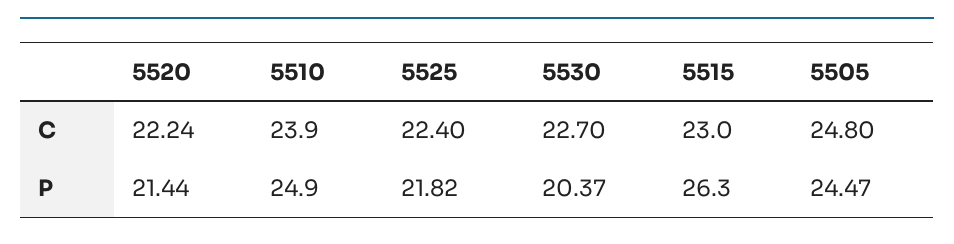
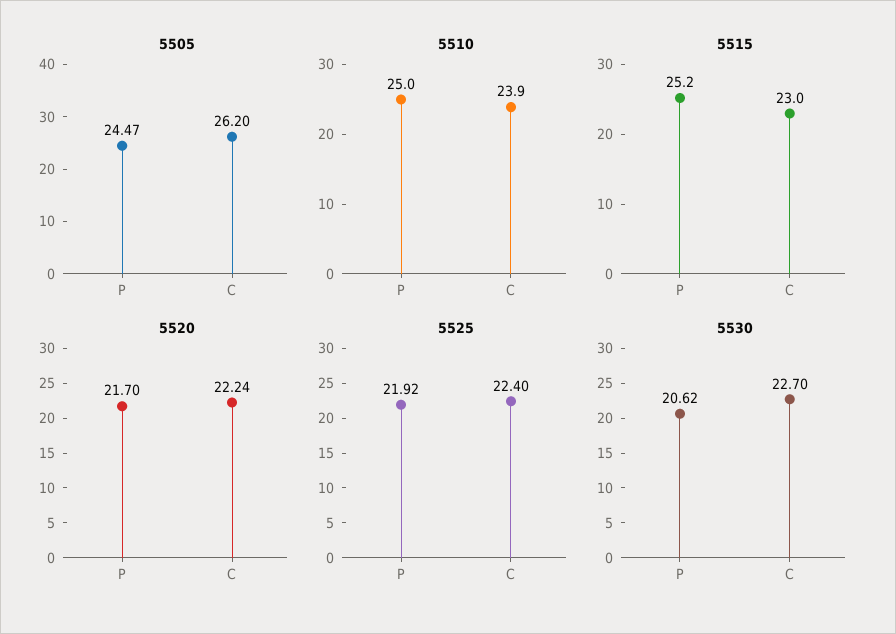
5505, C: 24.8 -> 26.2
5520, P: 21.44 -> 21.7
5510, P: 24.9 -> 25
5525, P: 21.82 -> 21.92
5530, P: 20.37 -> 20.62
5515, P: 26.3 -> 25.2

